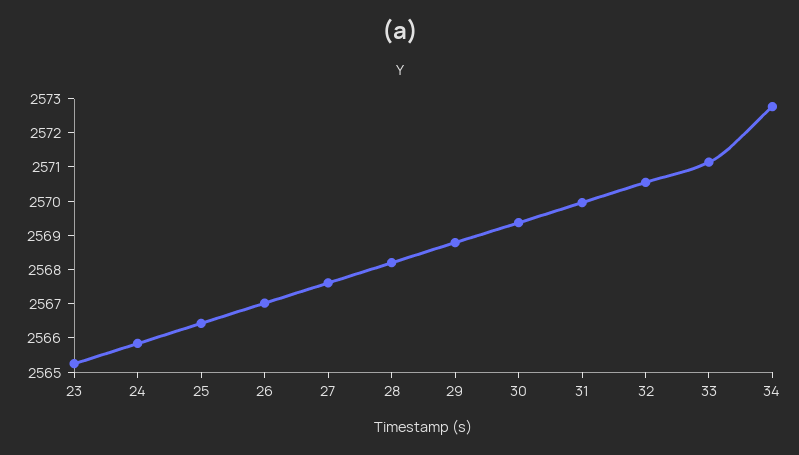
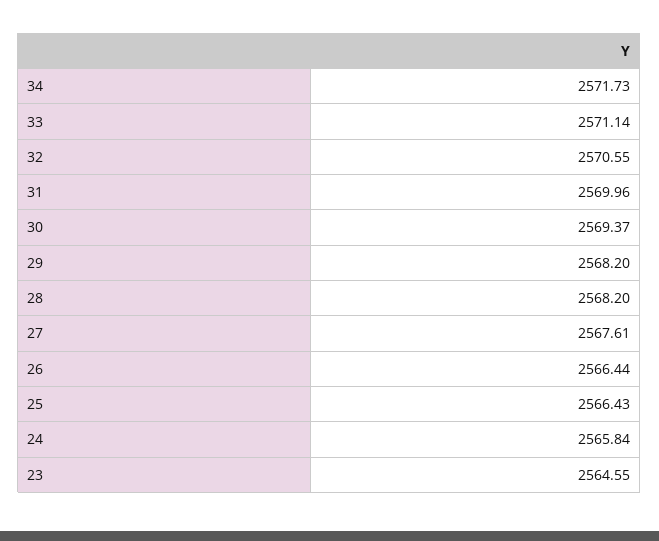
23: 2565.25 -> 2564.55
26: 2567 -> 2566.44
29: 2568.75 -> 2568.2
34: 2572.75 -> 2571.73

